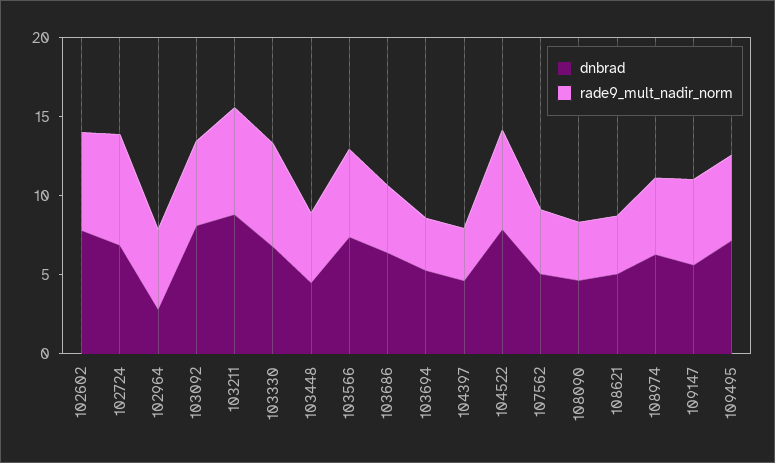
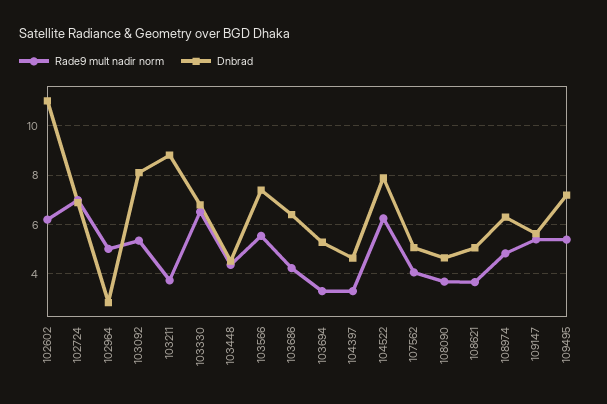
dnbrad, 102602: 8 -> 11
rade9_mult_nadir_norm, 103211: 7 -> 3.75

